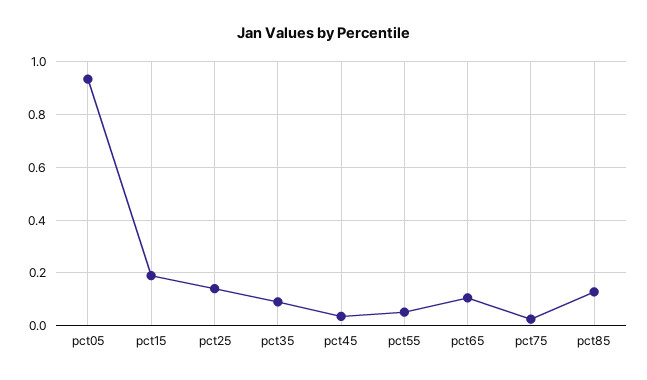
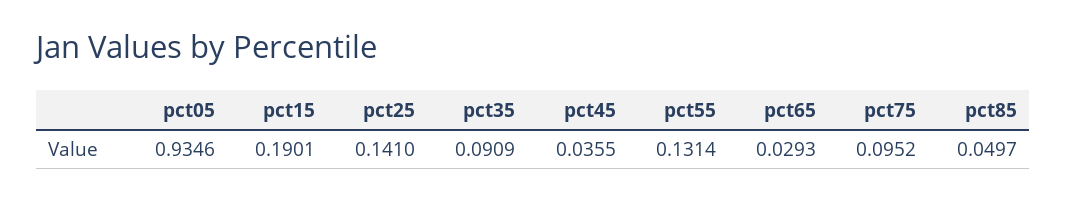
pct55: 0.05 -> 0.1314
pct65: 0.1 -> 0.0293
pct75: 0.025 -> 0.0952
pct85: 0.125 -> 0.0497

